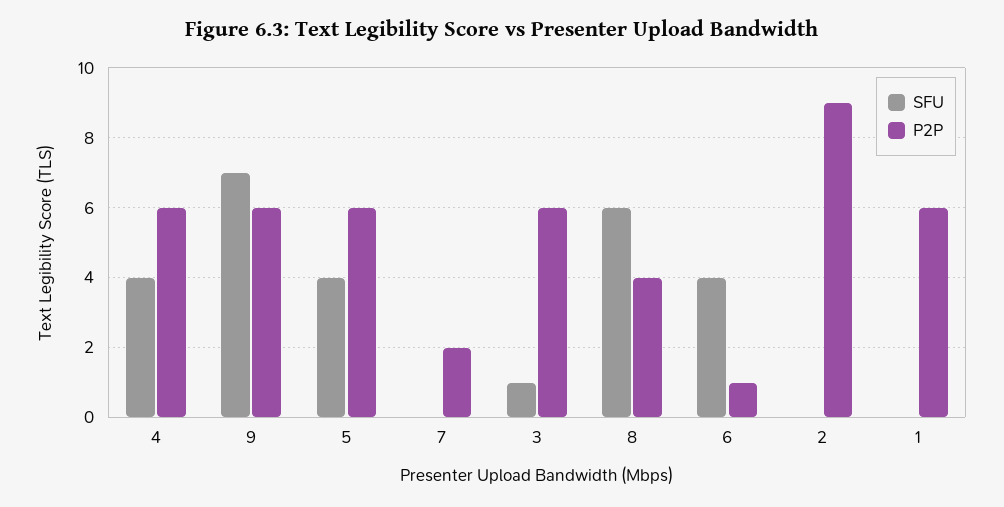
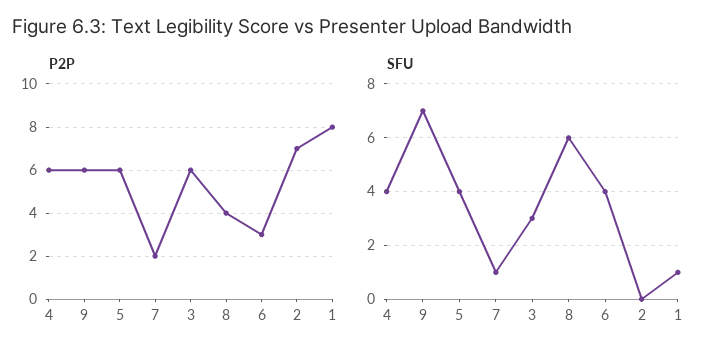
SFU, 7: 0 -> 1
SFU, 3: 1 -> 3
P2P, 6: 1 -> 3
P2P, 2: 9 -> 7
SFU, 1: 0 -> 1
P2P, 1: 6 -> 8

